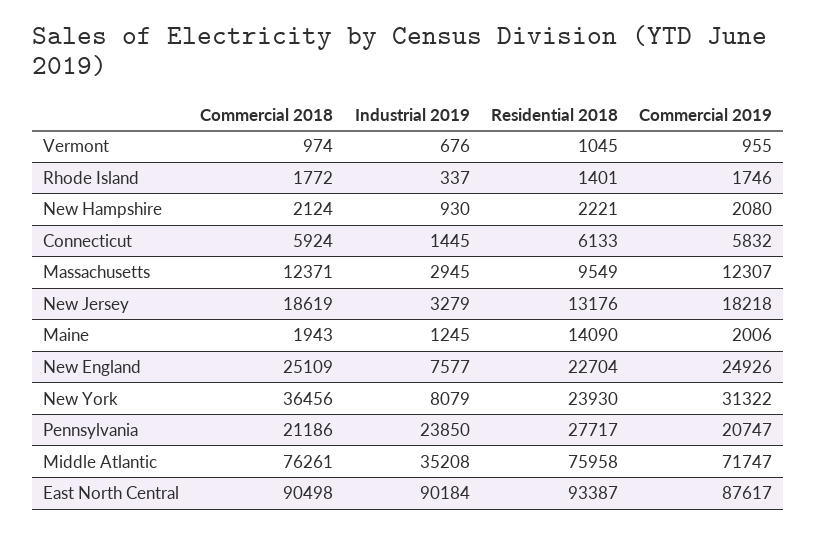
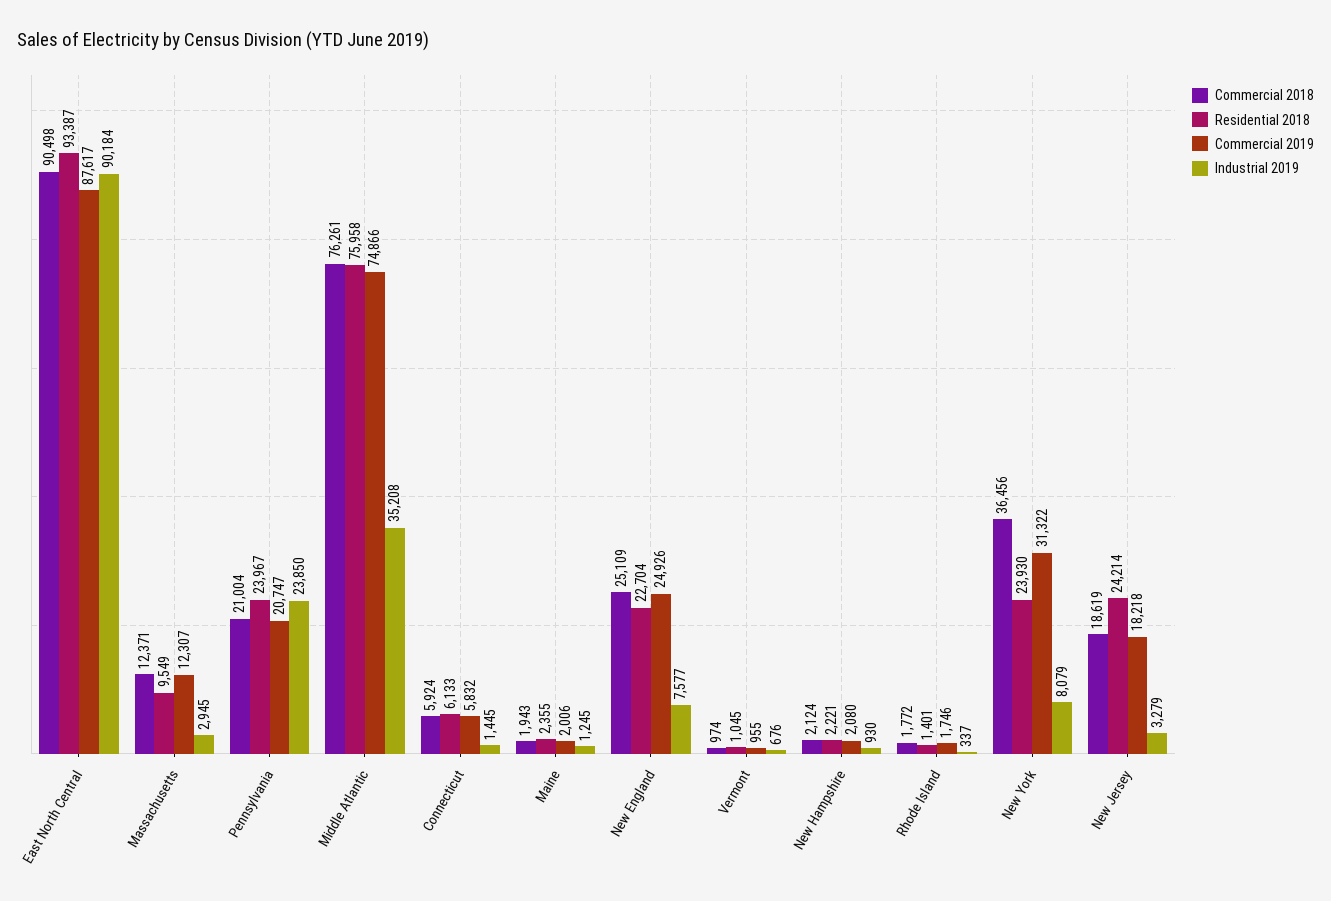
Residential 2018, New Jersey: 13176 -> 24214
Residential 2018, Maine: 14090 -> 2355
Commercial 2018, Pennsylvania: 21186 -> 21004
Residential 2018, Pennsylvania: 27717 -> 23967
Commercial 2019, Middle Atlantic: 71747 -> 74866

